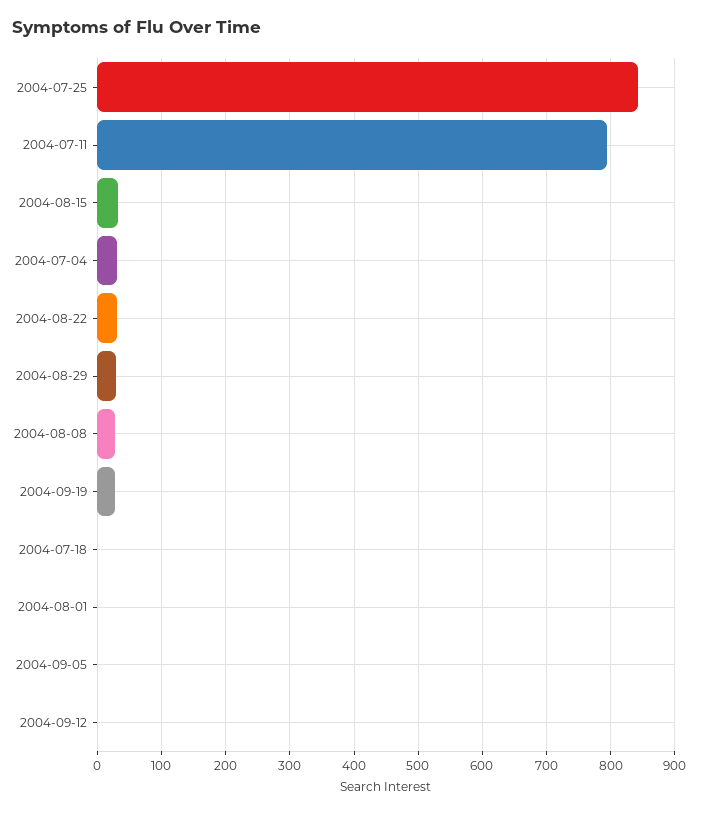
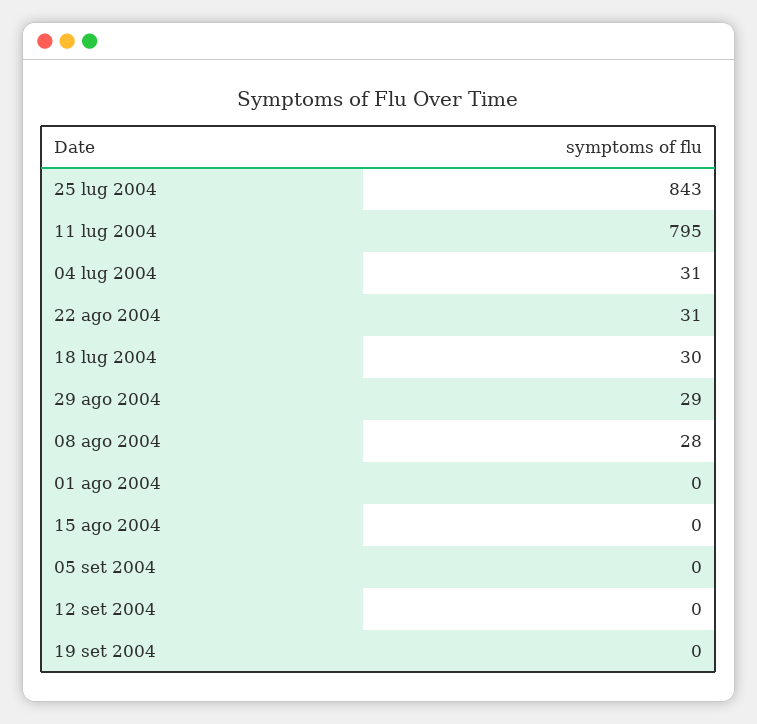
2004-08-15: 30 -> 0
2004-09-19: 30 -> 0
2004-07-18: 0 -> 30

